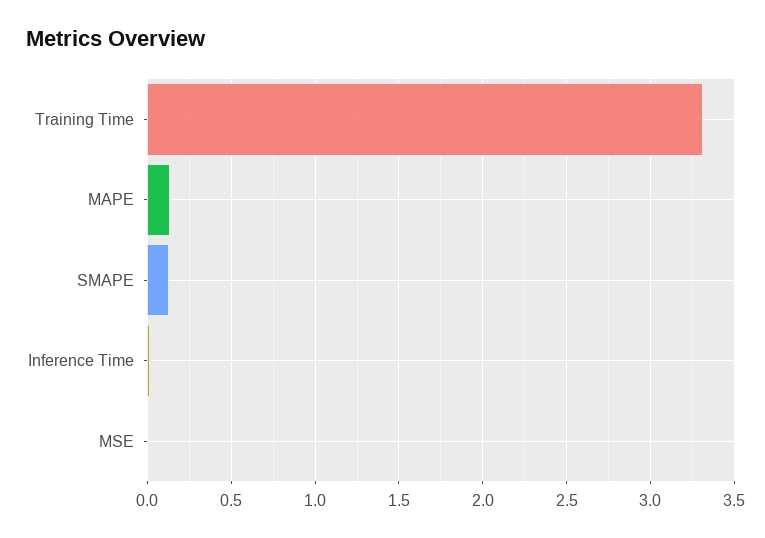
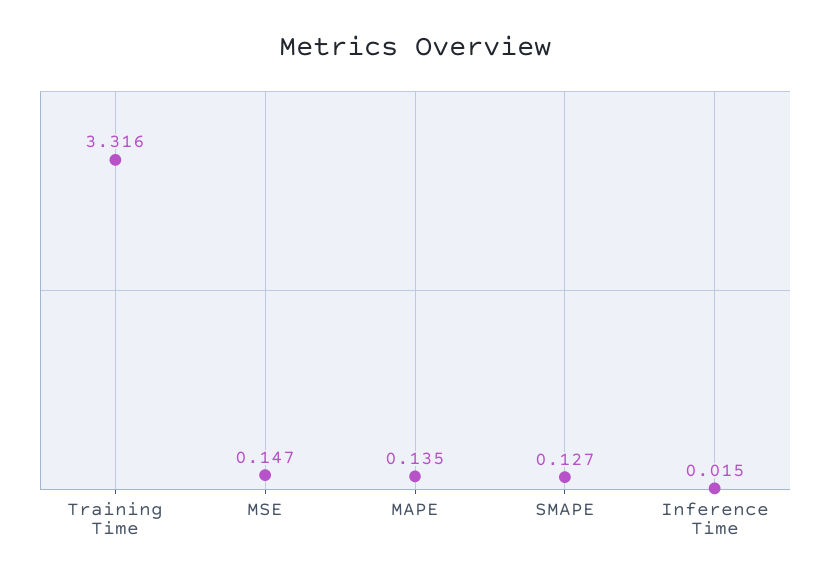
MSE: 0 -> 0.147

